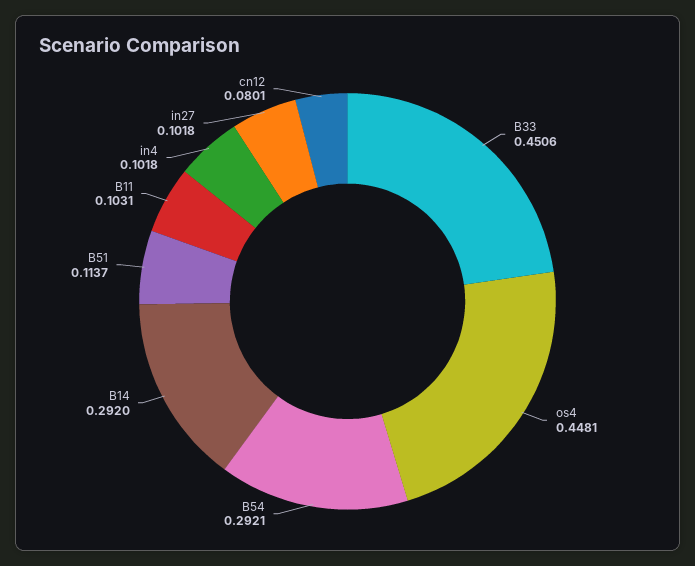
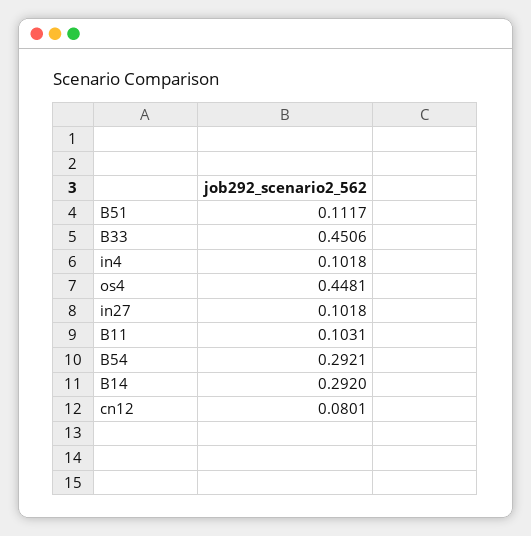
B51: 0.1137 -> 0.1117

